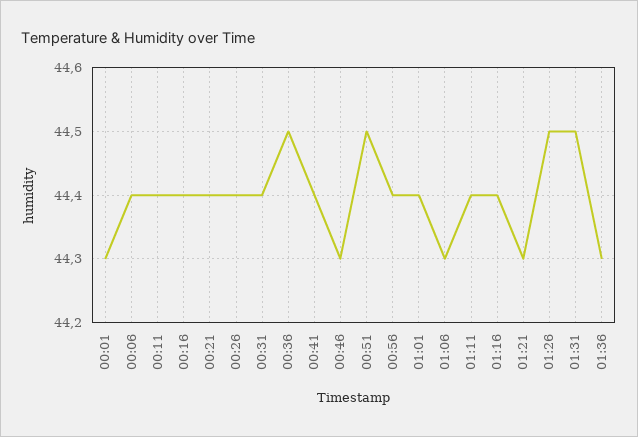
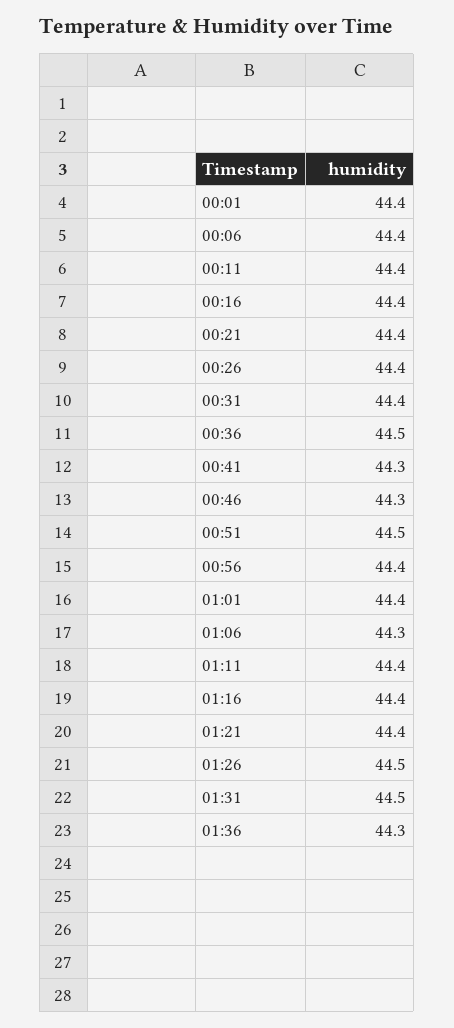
00:01: 44.3 -> 44.4
00:41: 44.4 -> 44.3
01:21: 44.3 -> 44.4

